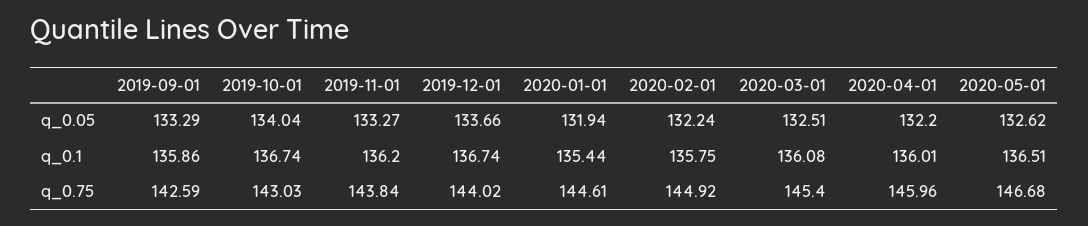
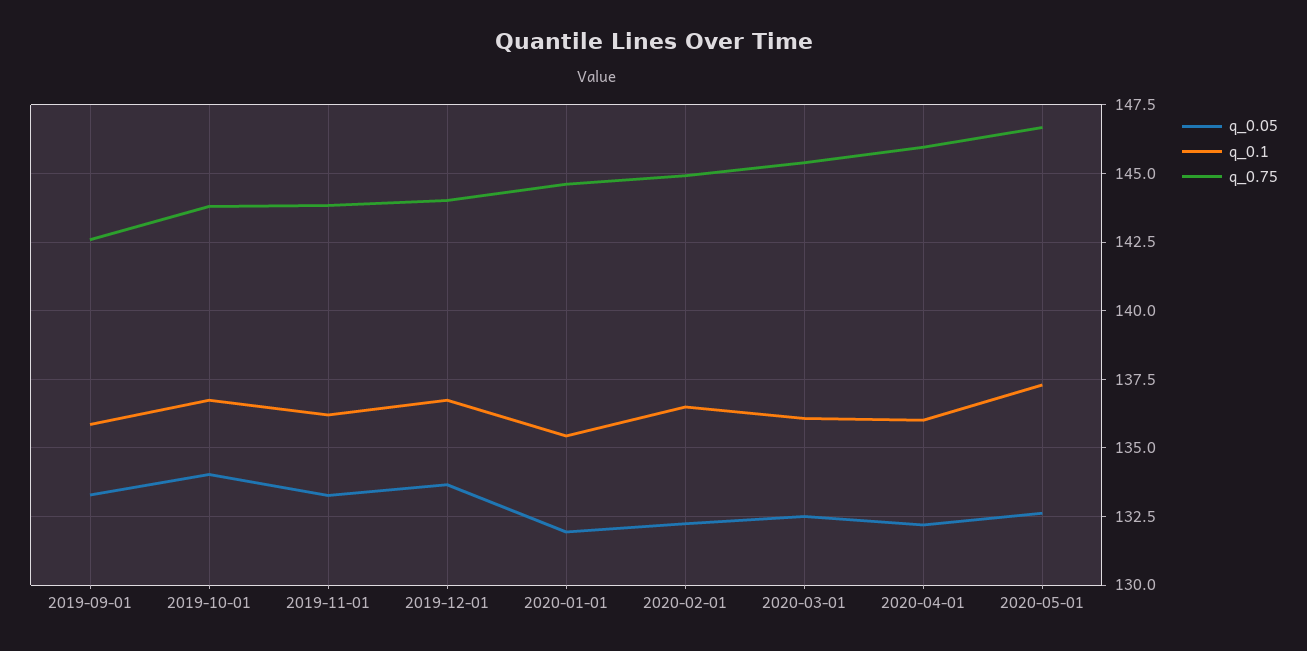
q_0.1, 2020-02-01: 135.75 -> 136.5
q_0.1, 2020-05-01: 136.51 -> 137.25
q_0.75, 2019-10-01: 143.03 -> 143.75

